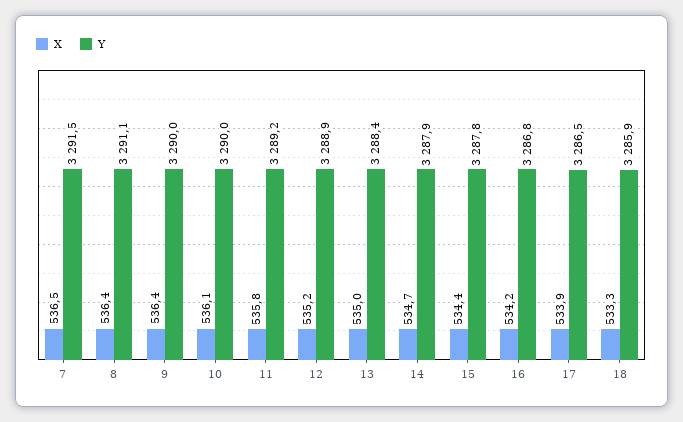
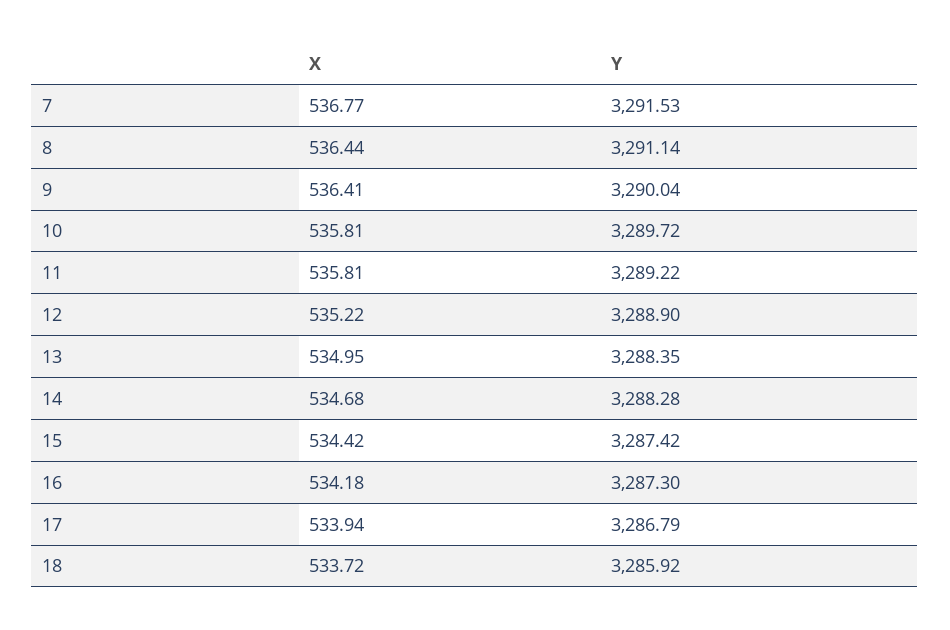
X, 7: 536.5 -> 536.77
X, 10: 536.1 -> 535.81
Y, 10: 3290 -> 3289.72
Y, 14: 3287.9 -> 3288.28
Y, 15: 3287.8 -> 3287.42
Y, 16: 3286.8 -> 3287.3
Y, 17: 3286.5 -> 3286.79
X, 18: 533.3 -> 533.72

